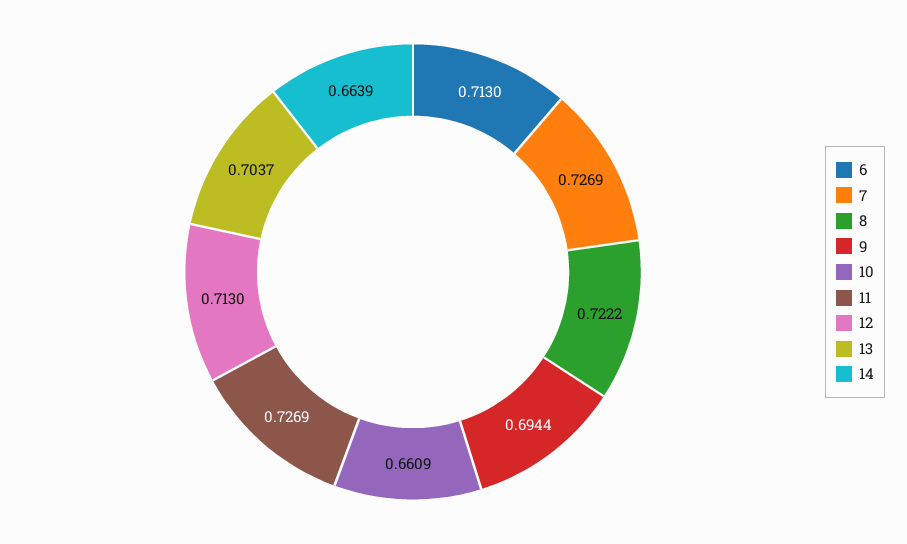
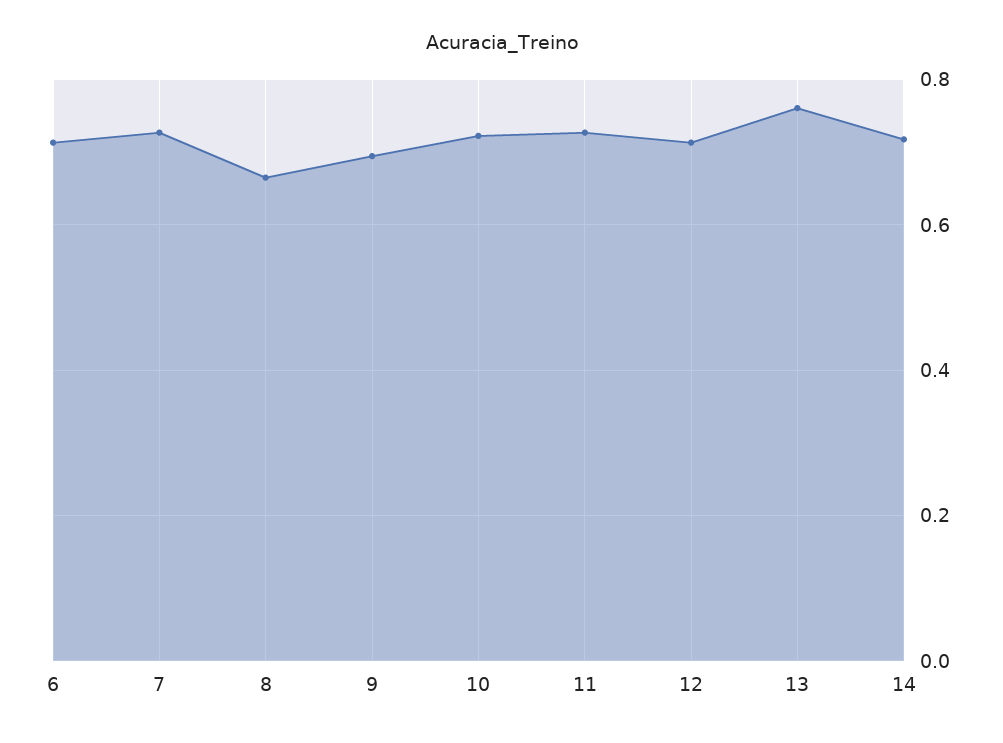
8: 0.7222 -> 0.66
10: 0.6609 -> 0.72
13: 0.7037 -> 0.76
14: 0.6639 -> 0.72

